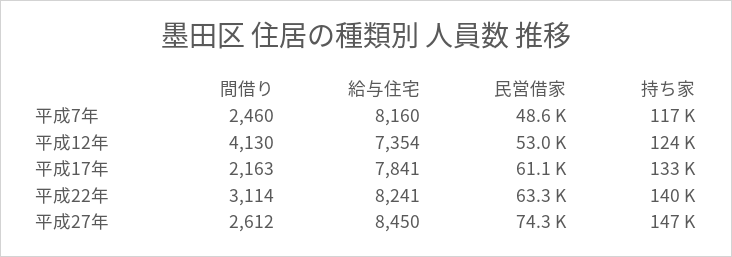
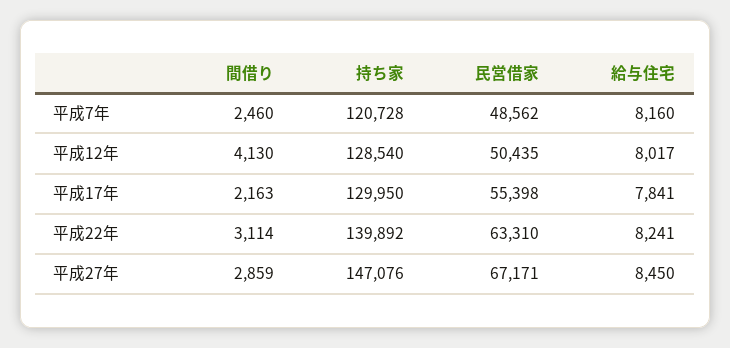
持ち家, 平成7年: 117000 -> 120728
給与住宅, 平成12年: 7354 -> 8017
民営借家, 平成12年: 53000 -> 50435
持ち家, 平成12年: 124000 -> 128540
民営借家, 平成17年: 61100 -> 55398
持ち家, 平成17年: 133000 -> 129950
間借り, 平成27年: 2612 -> 2859
民営借家, 平成27年: 74300 -> 67171

